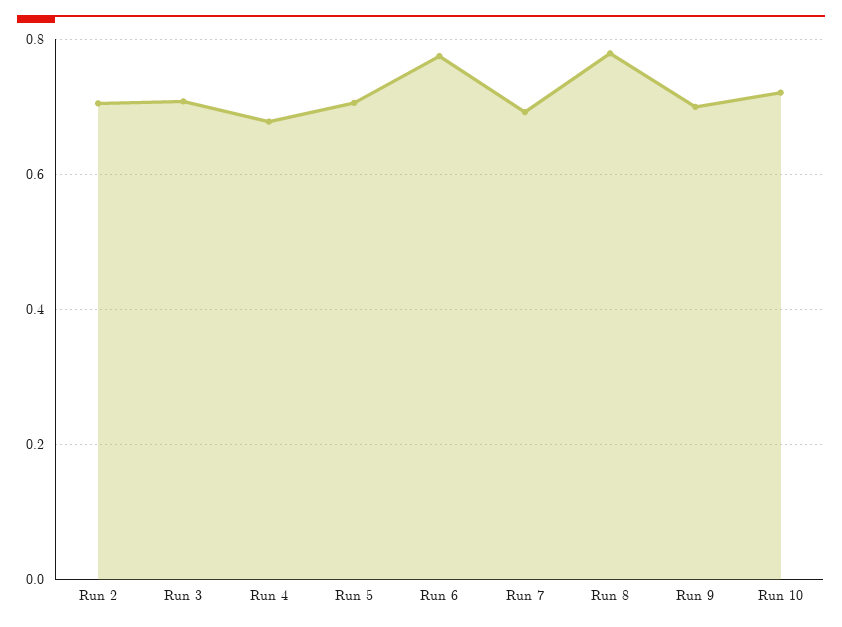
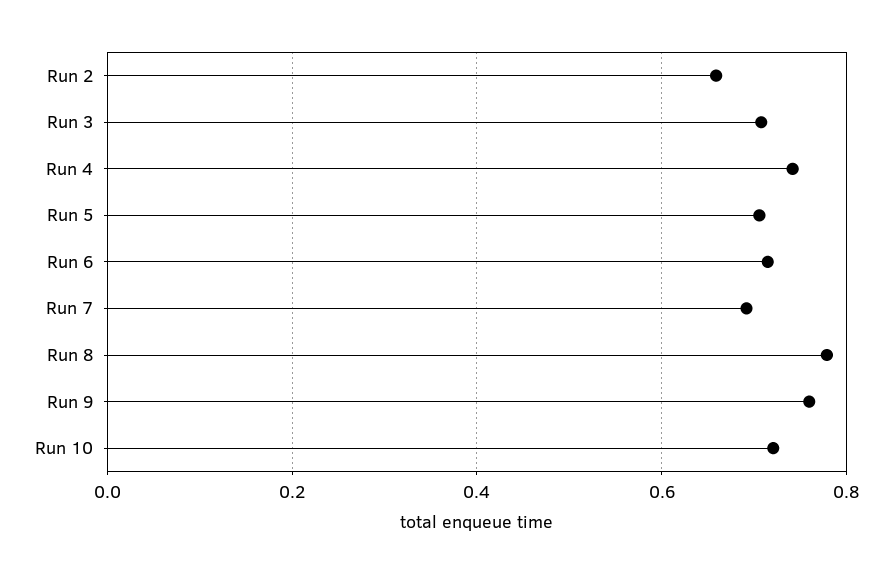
Run 2: 0.7 -> 0.66
Run 4: 0.68 -> 0.74
Run 6: 0.78 -> 0.72
Run 9: 0.7 -> 0.76

